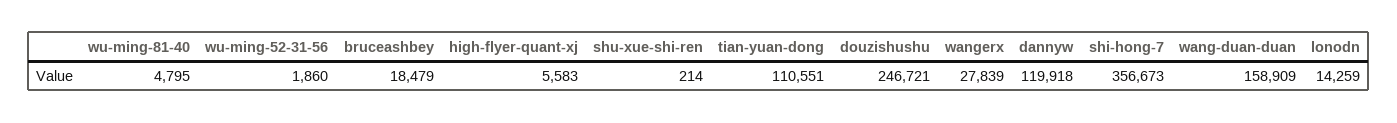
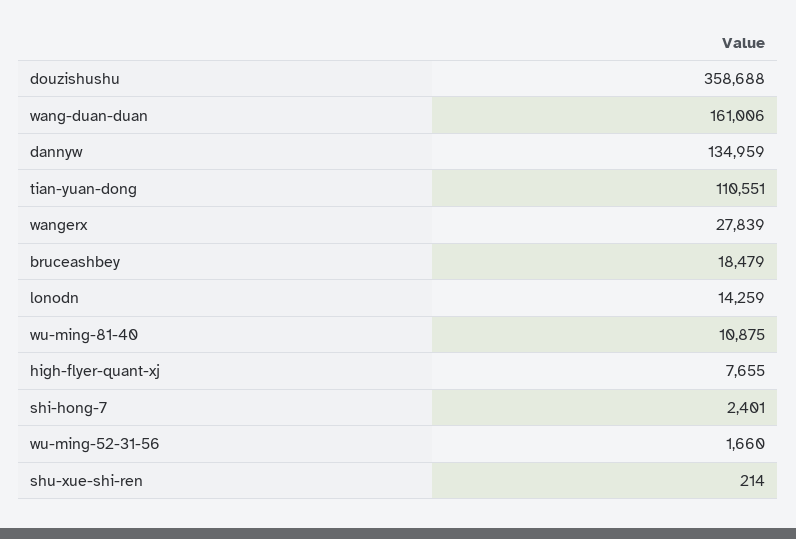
wu-ming-81-40: 4795 -> 10875
wu-ming-52-31-56: 1860 -> 1660
high-flyer-quant-xj: 5583 -> 7655
douzishushu: 246721 -> 358688
dannyw: 119918 -> 134959
shi-hong-7: 356673 -> 2401
wang-duan-duan: 158909 -> 161006

